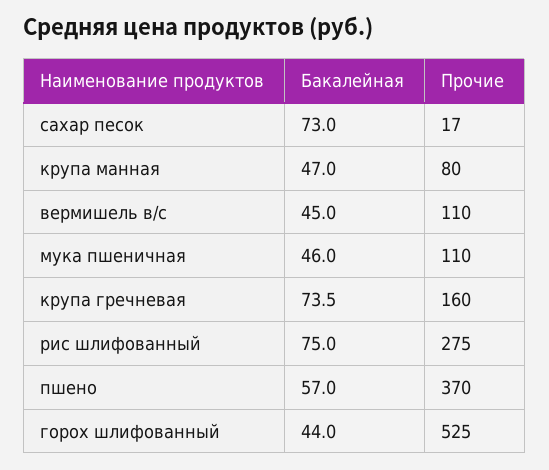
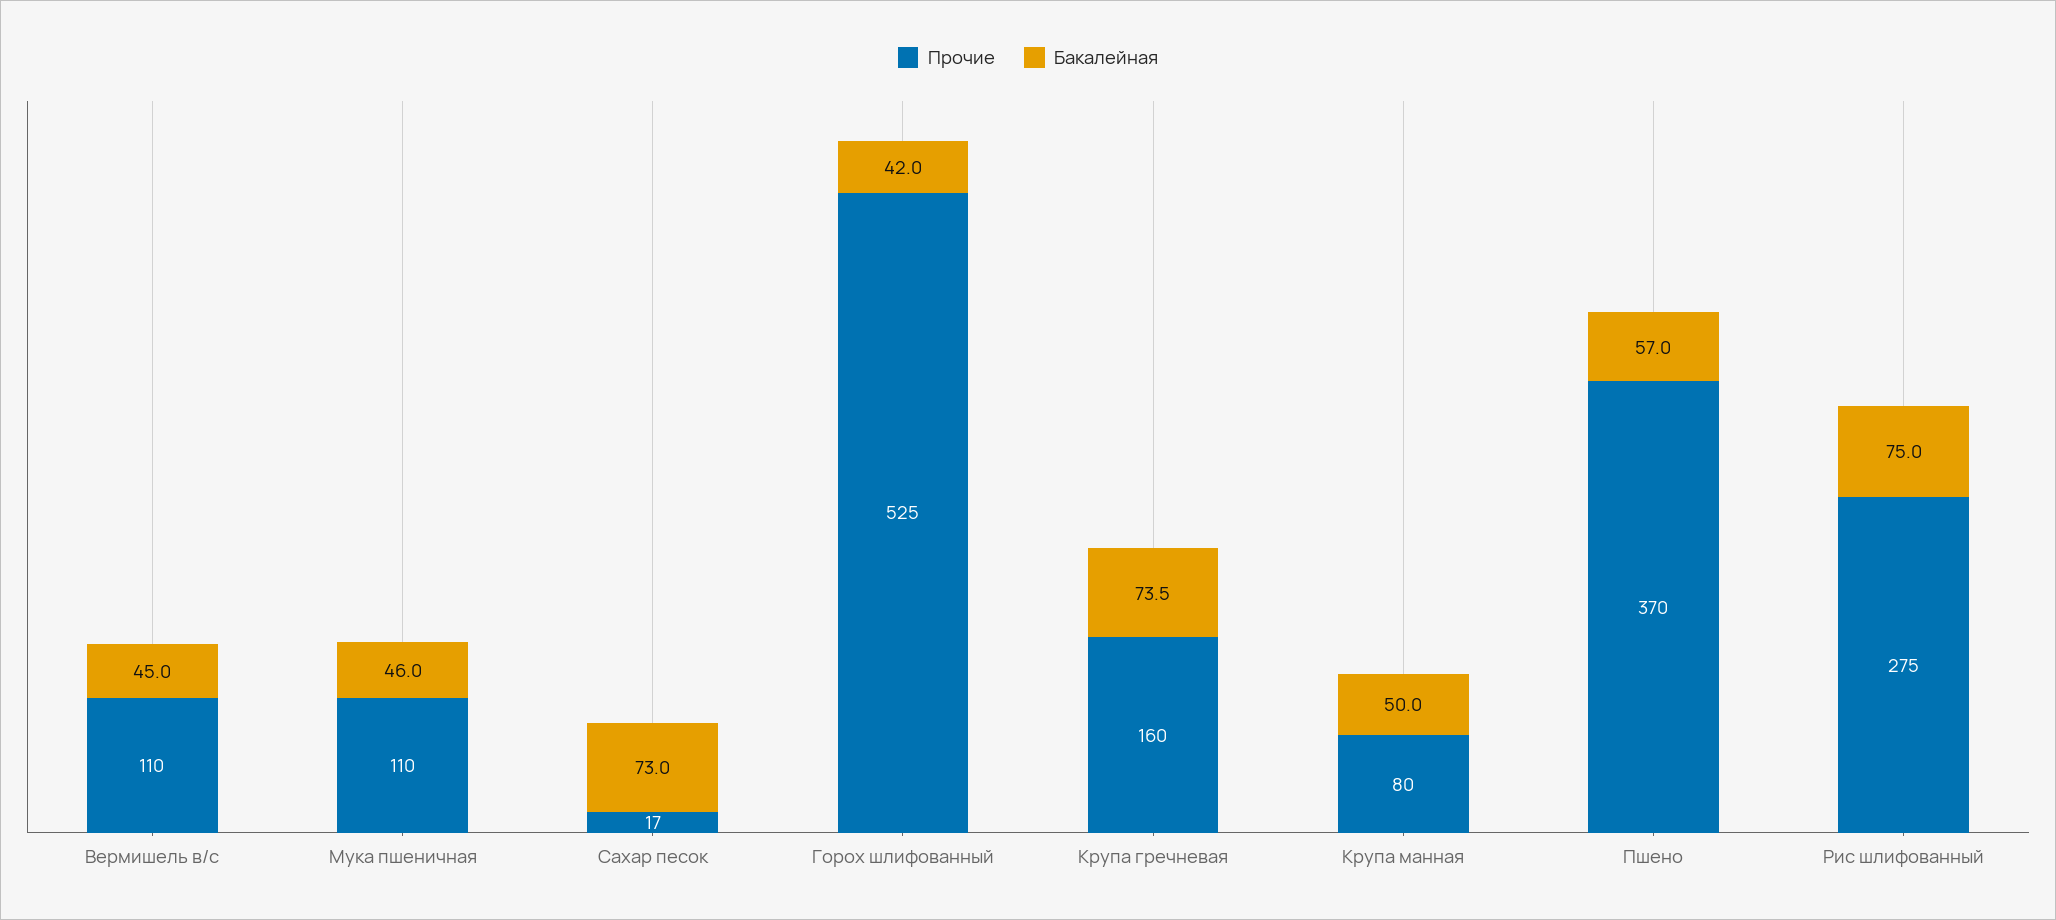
Бакалейная, крупа манная: 47 -> 50
Бакалейная, горох шлифованный: 44 -> 42

